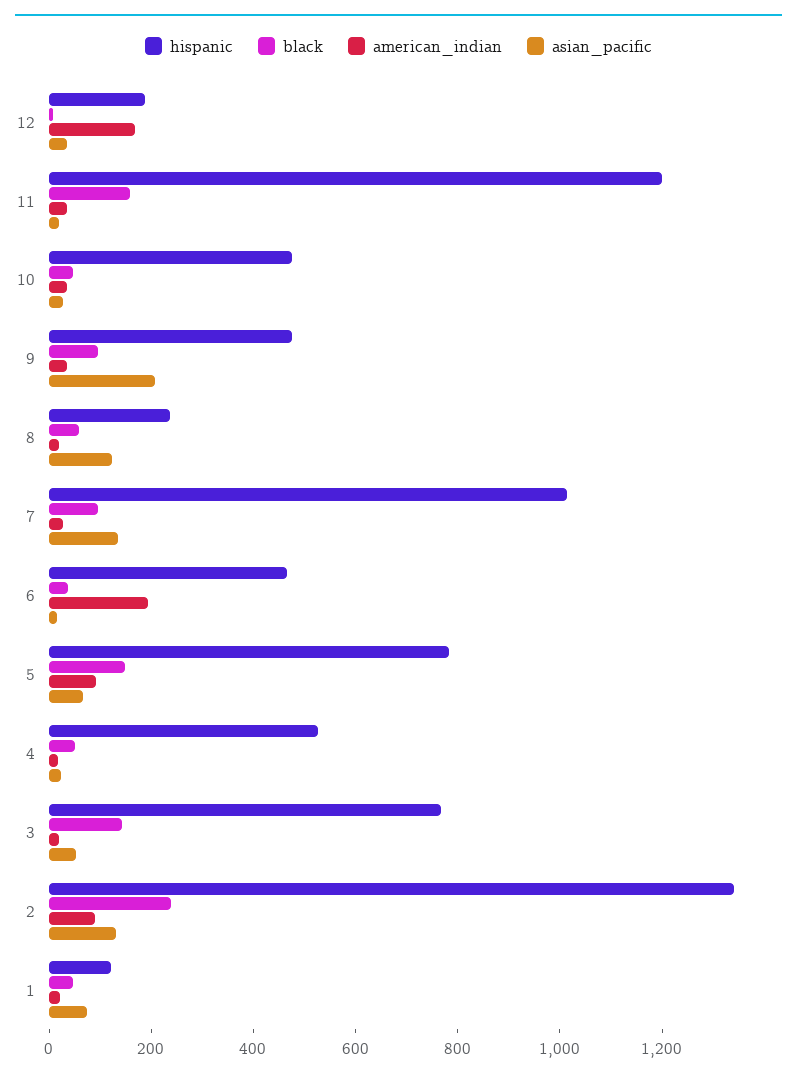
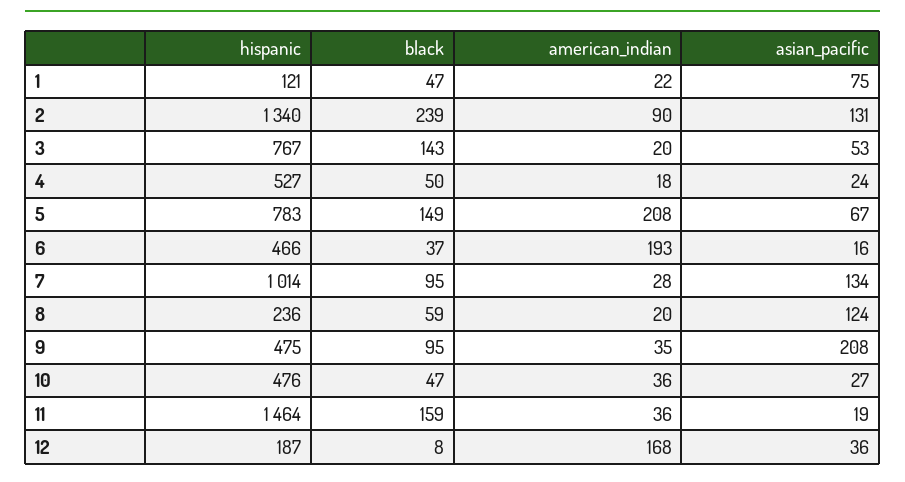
hispanic, 11: 1200 -> 1464
american_indian, 5: 100 -> 208

